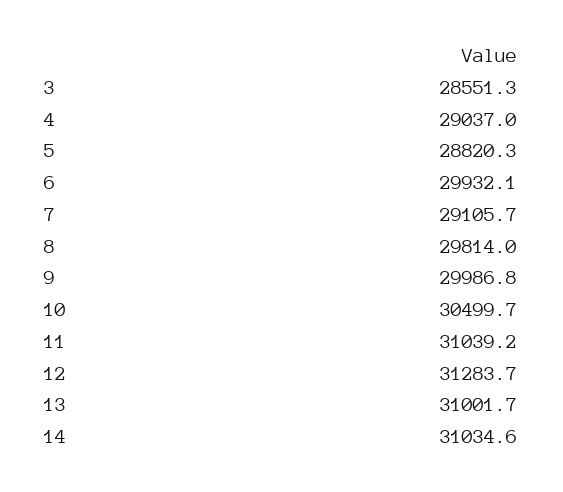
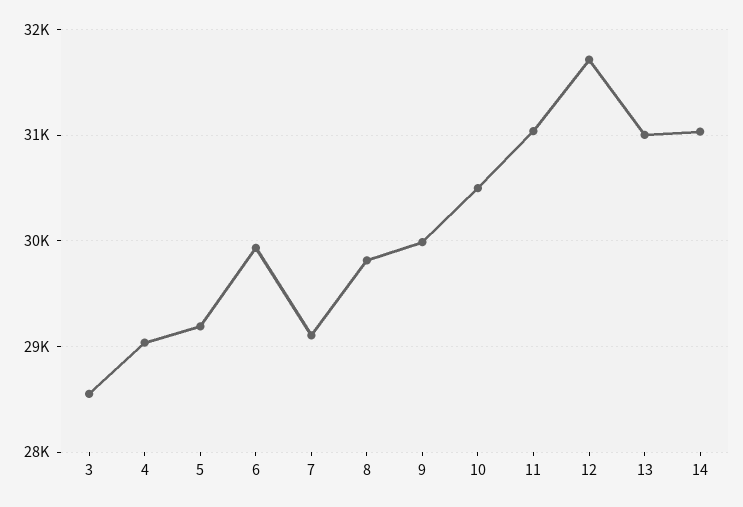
5: 28820.3 -> 29200
12: 31283.7 -> 31700

